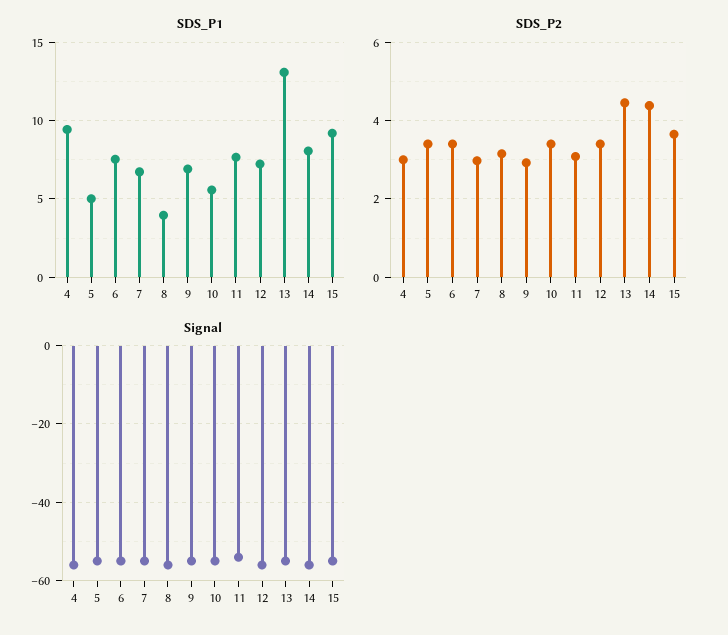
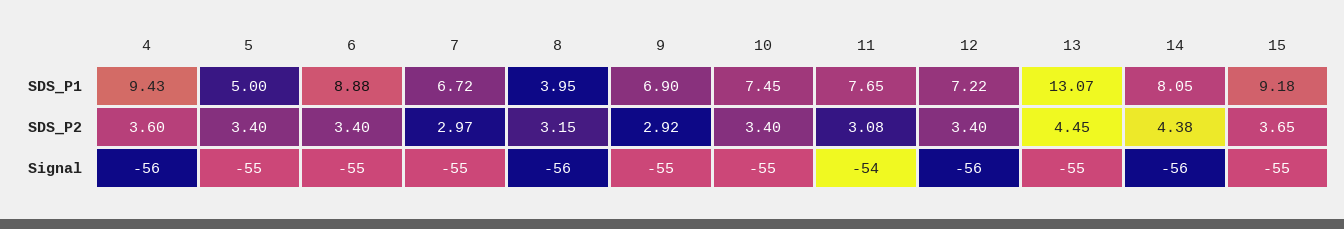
SDS_P1, 6: 7.5 -> 8.88
SDS_P1, 10: 5.5 -> 7.45
SDS_P2, 4: 3 -> 3.6

